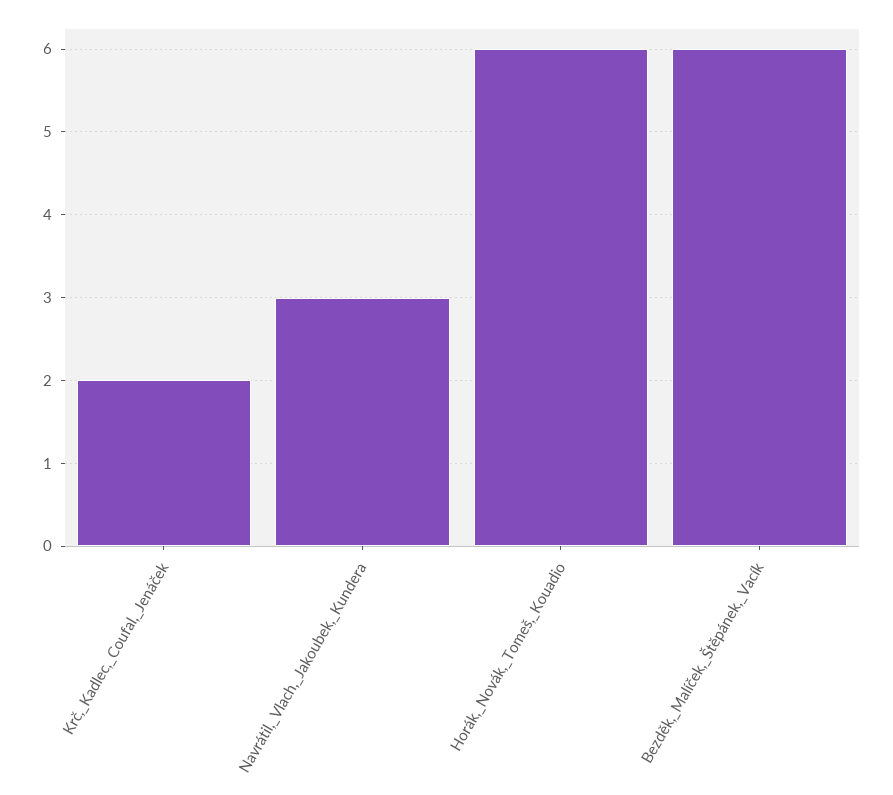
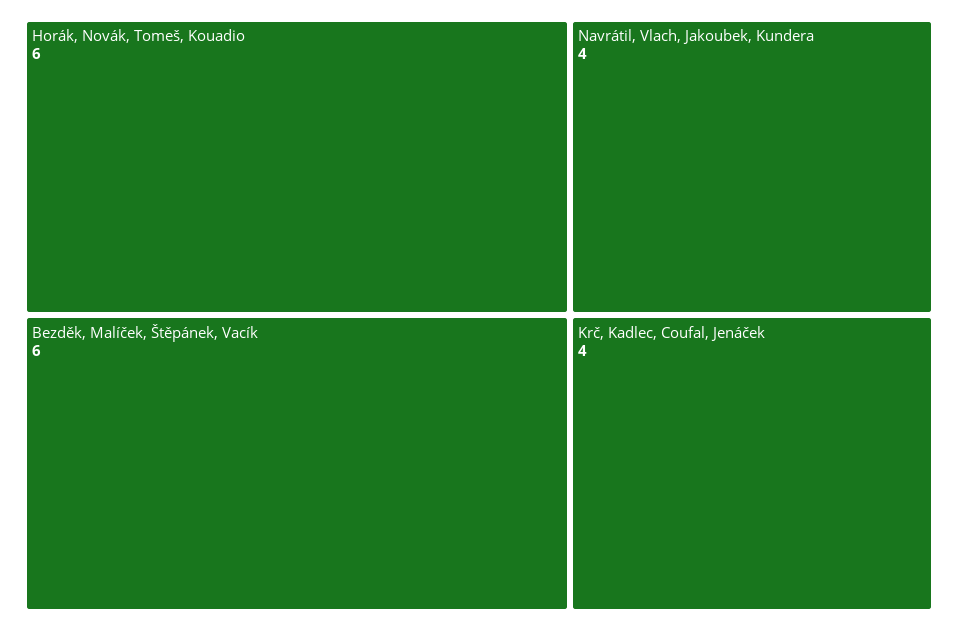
Krč,_Kadlec,_Coufal,_Jenáček: 2 -> 4
Navrátil,_Vlach,_Jakoubek,_Kundera: 3 -> 4

